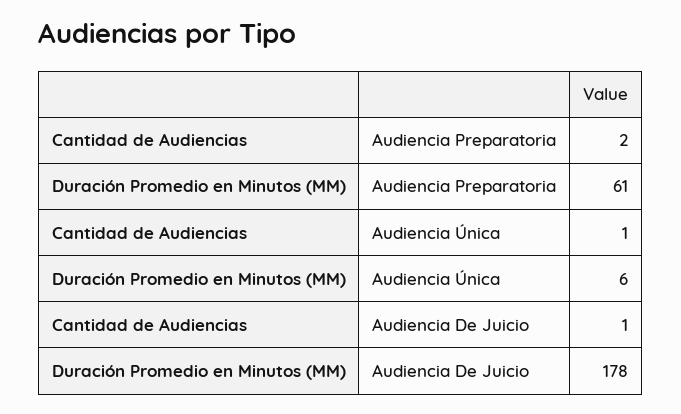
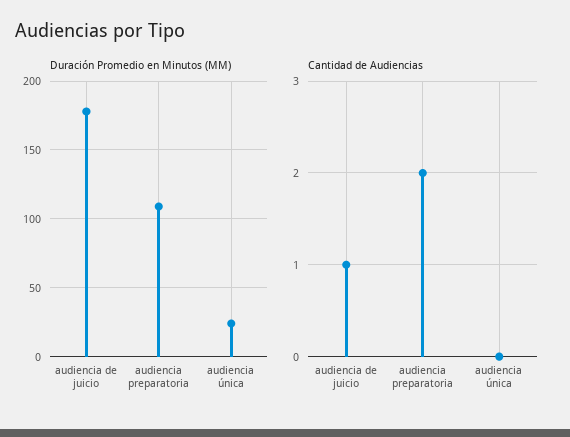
Duración Promedio en Minutos (MM), Audiencia Preparatoria: 61 -> 110
Cantidad de Audiencias, Audiencia Única: 1 -> 0
Duración Promedio en Minutos (MM), Audiencia Única: 6 -> 25

